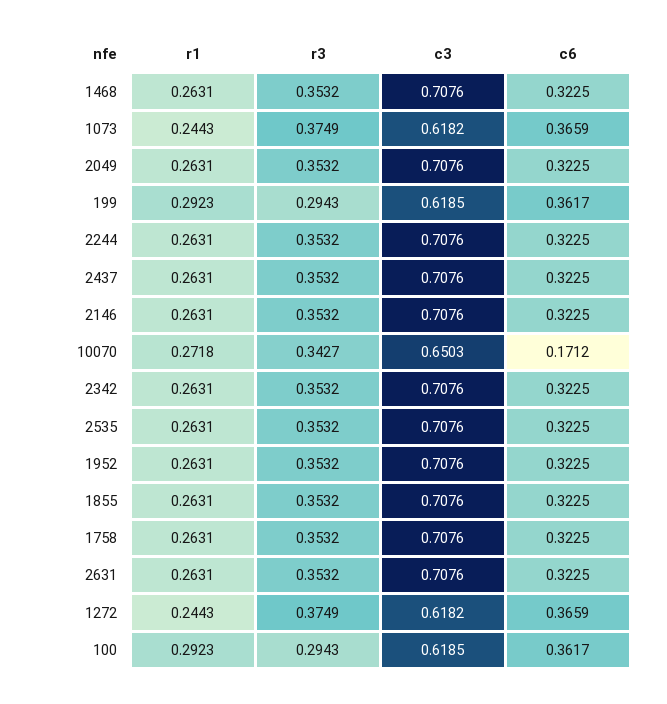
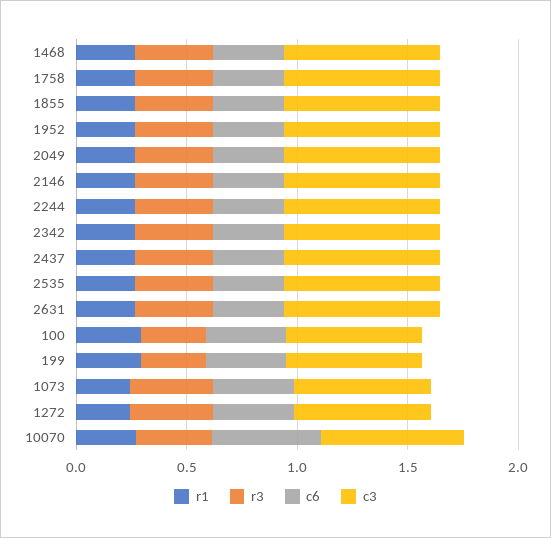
c6, 10070: 0.1712 -> 0.5

